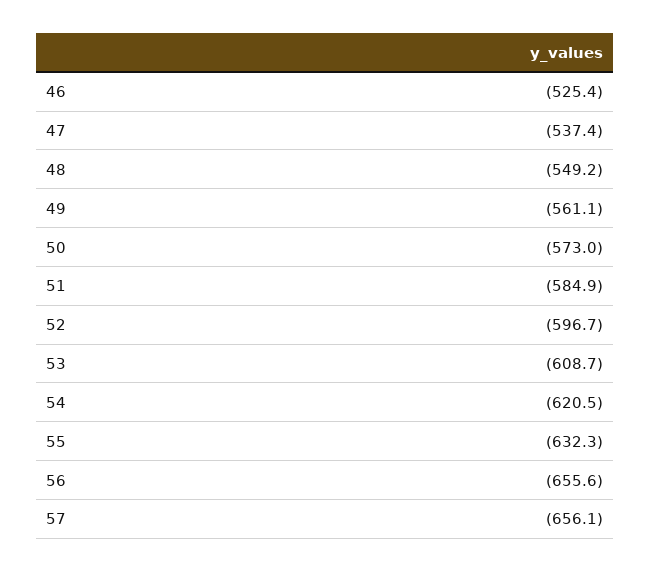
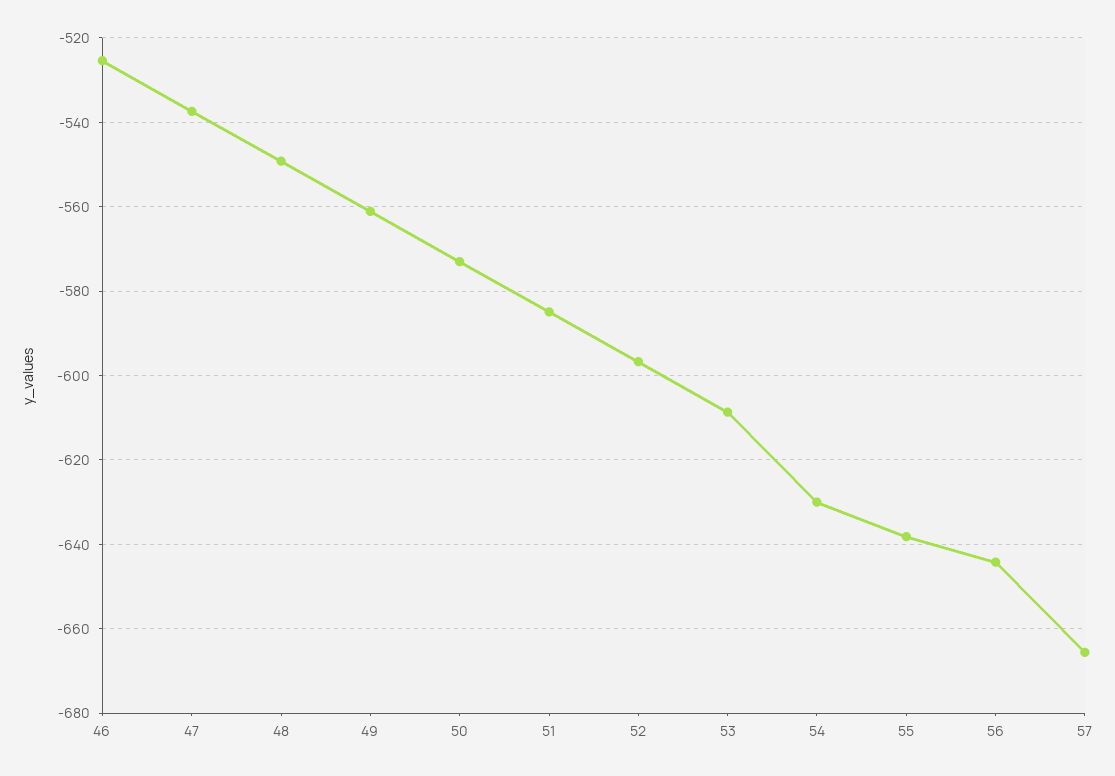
54: -620.5 -> -630
55: -632.3 -> -638
56: -655.6 -> -644
57: -656.1 -> -666

